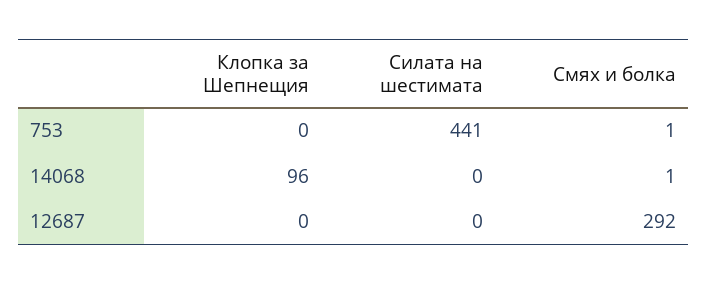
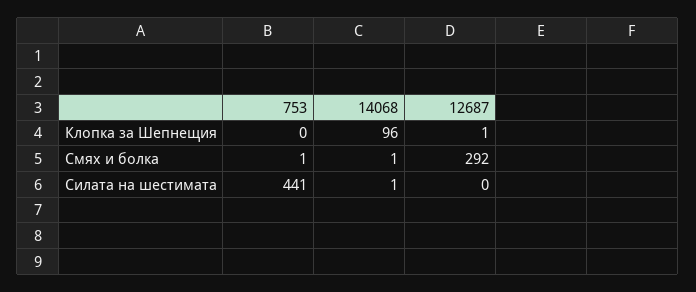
Силата на шестимата, 14068: 0 -> 1
Клопка за Шепнещия, 12687: 0 -> 1

